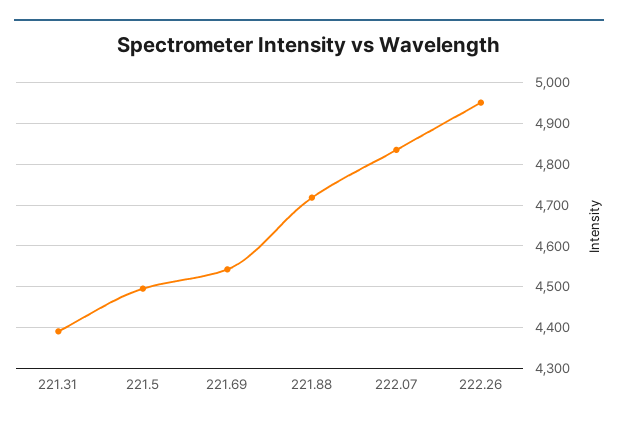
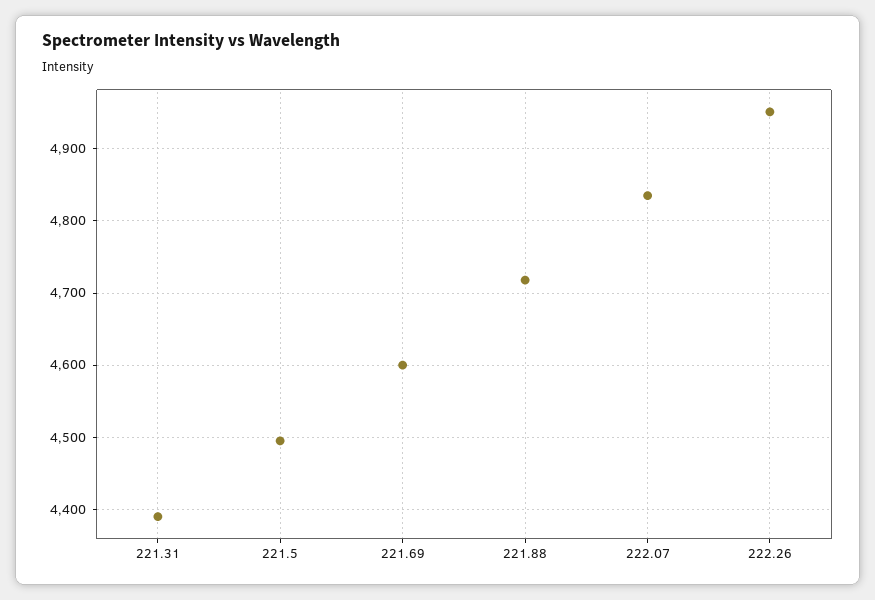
221.69: 4540 -> 4600

